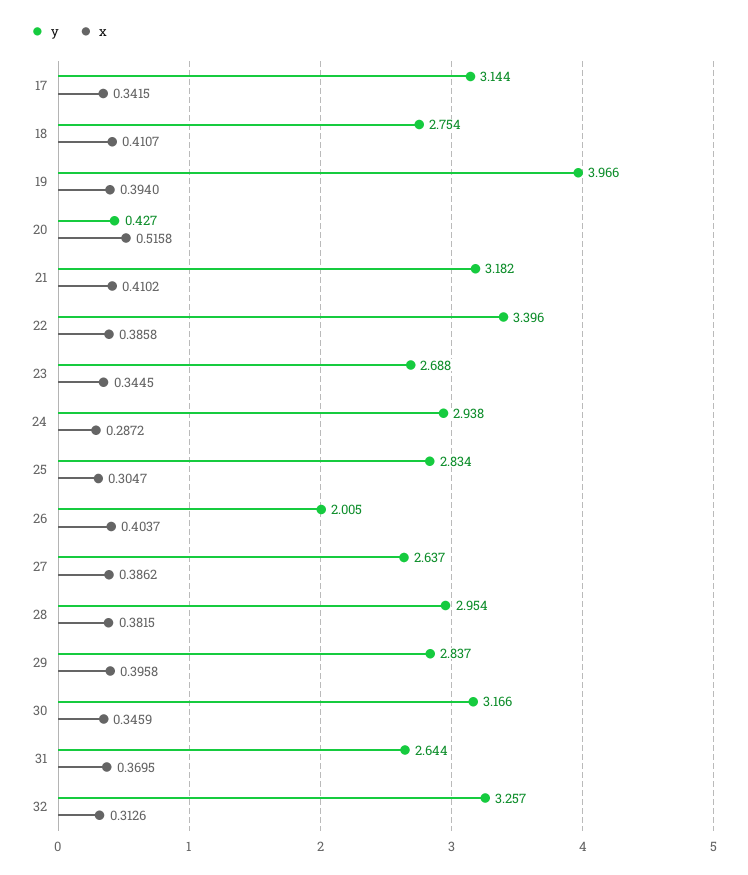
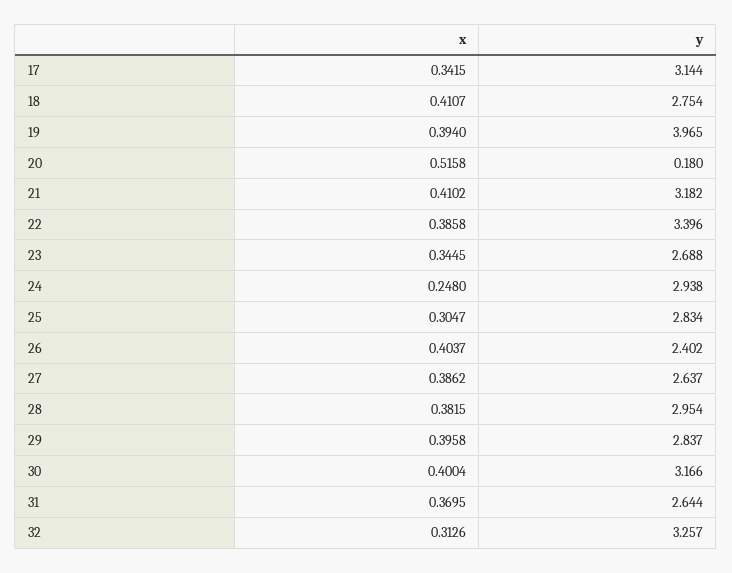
y, 19: 3.966 -> 3.965
y, 20: 0.427 -> 0.18
x, 24: 0.2872 -> 0.248
y, 26: 2.005 -> 2.402
x, 30: 0.3459 -> 0.4004

